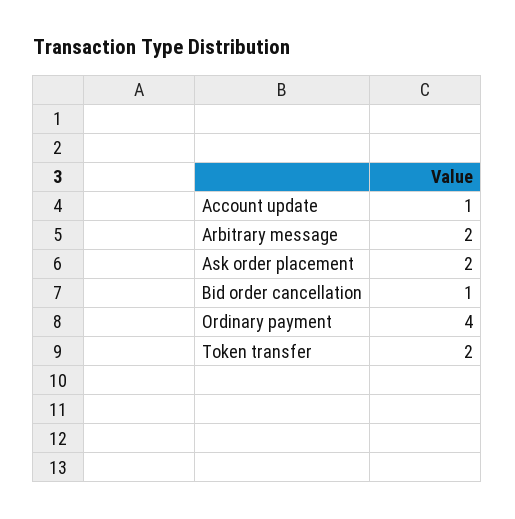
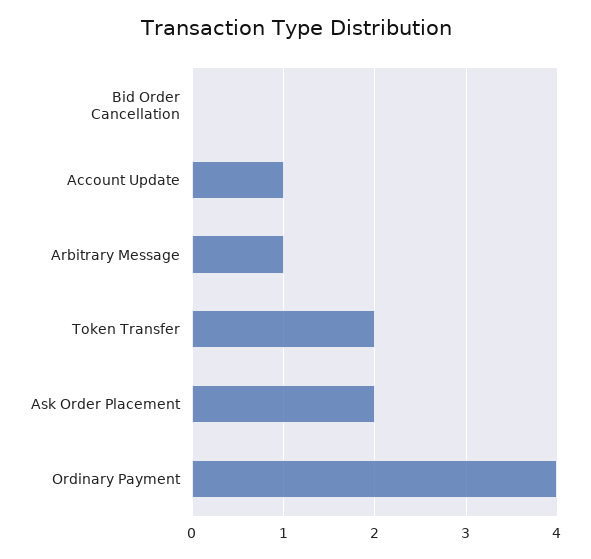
Arbitrary message: 2 -> 1
Bid order cancellation: 1 -> 0

